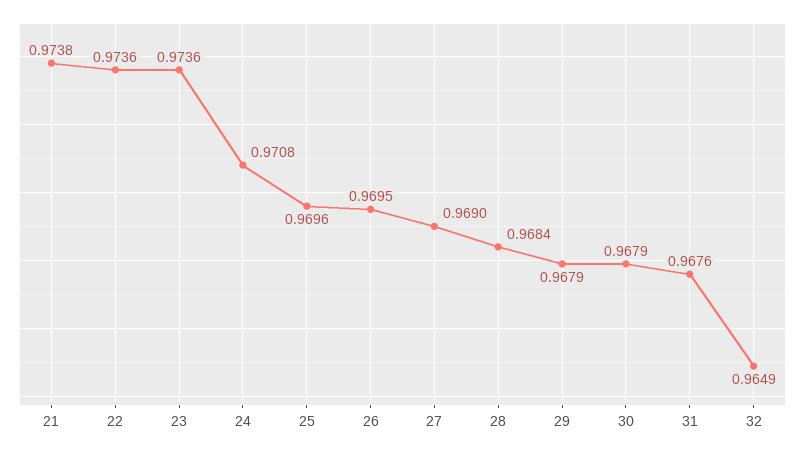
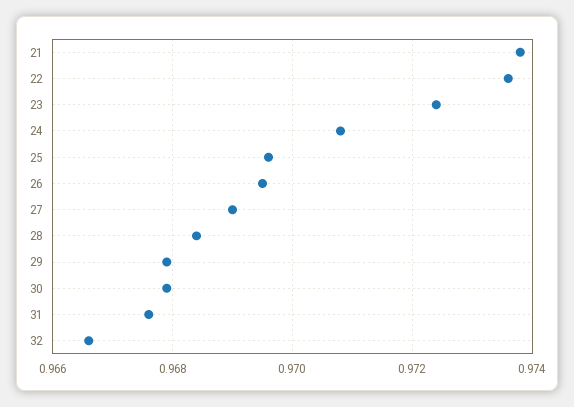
23: 0.9736 -> 0.9725
32: 0.9649 -> 0.9665

